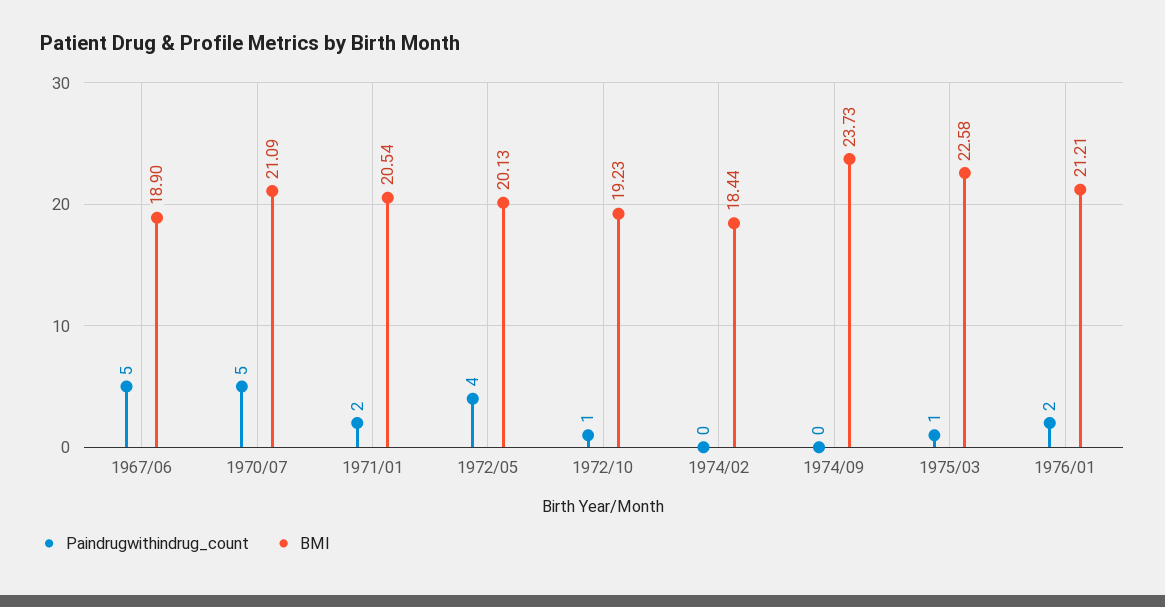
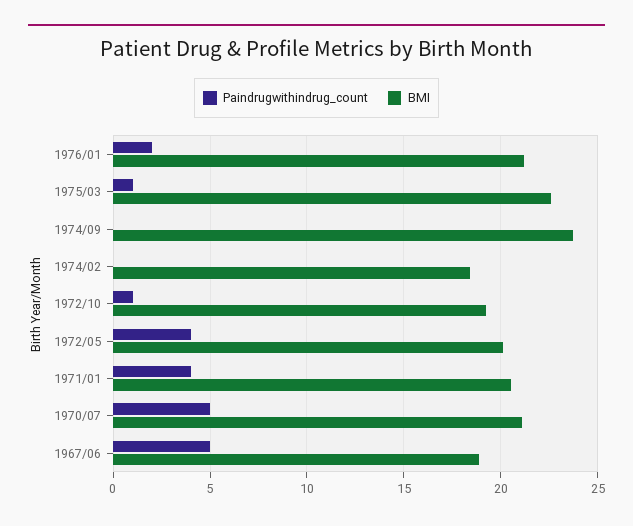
Paindrugwithindrug_count, 1971/01: 2 -> 4

